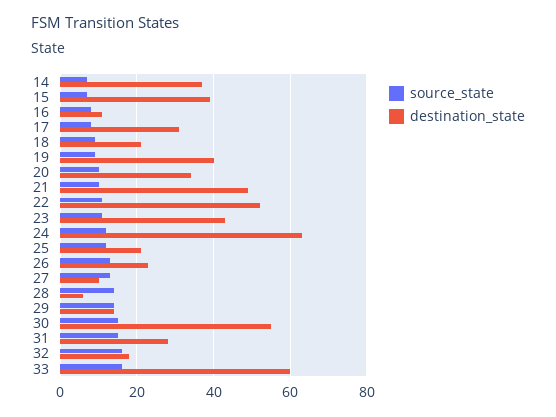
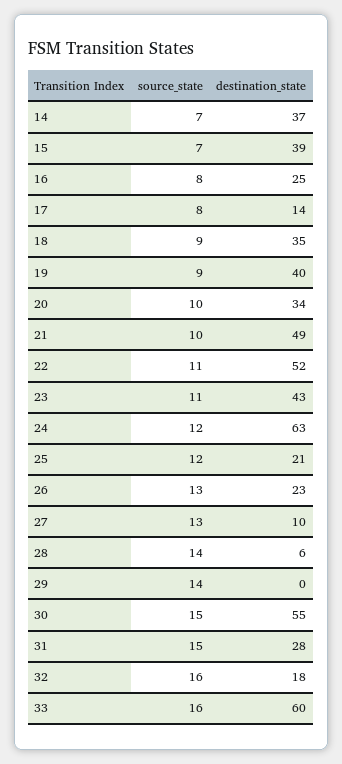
destination_state, 16: 10 -> 25
destination_state, 17: 30 -> 14
destination_state, 18: 20 -> 35
destination_state, 29: 15 -> 0

